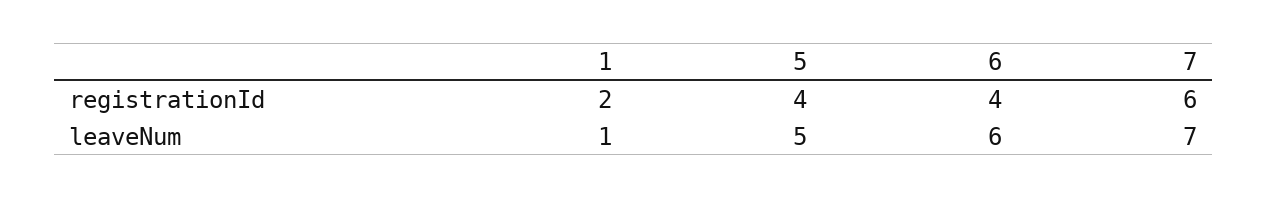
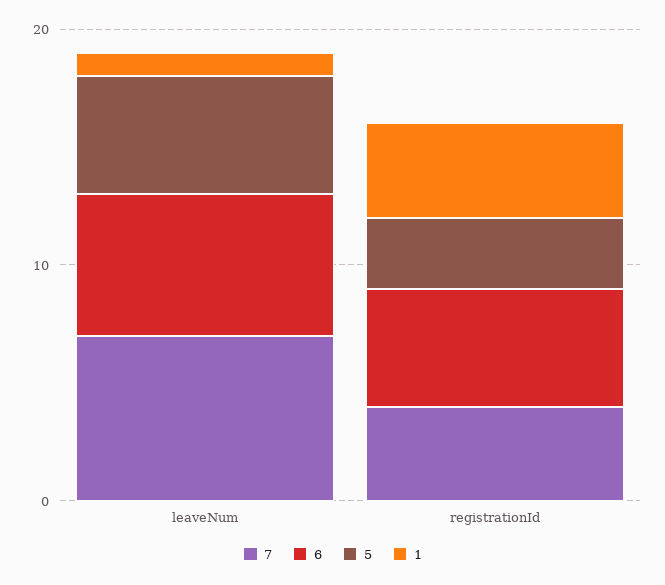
1, registrationId: 2 -> 4
5, registrationId: 4 -> 3
6, registrationId: 4 -> 5
7, registrationId: 6 -> 4

